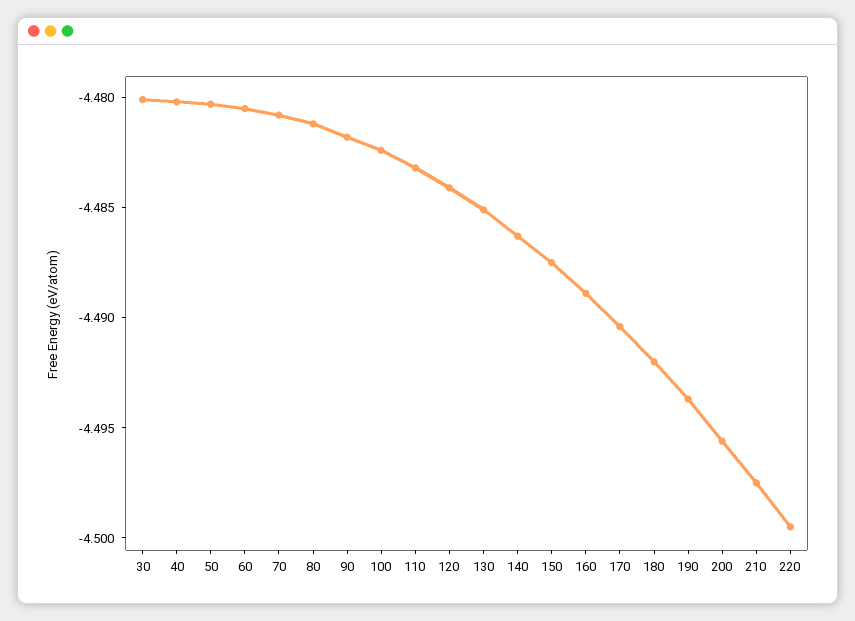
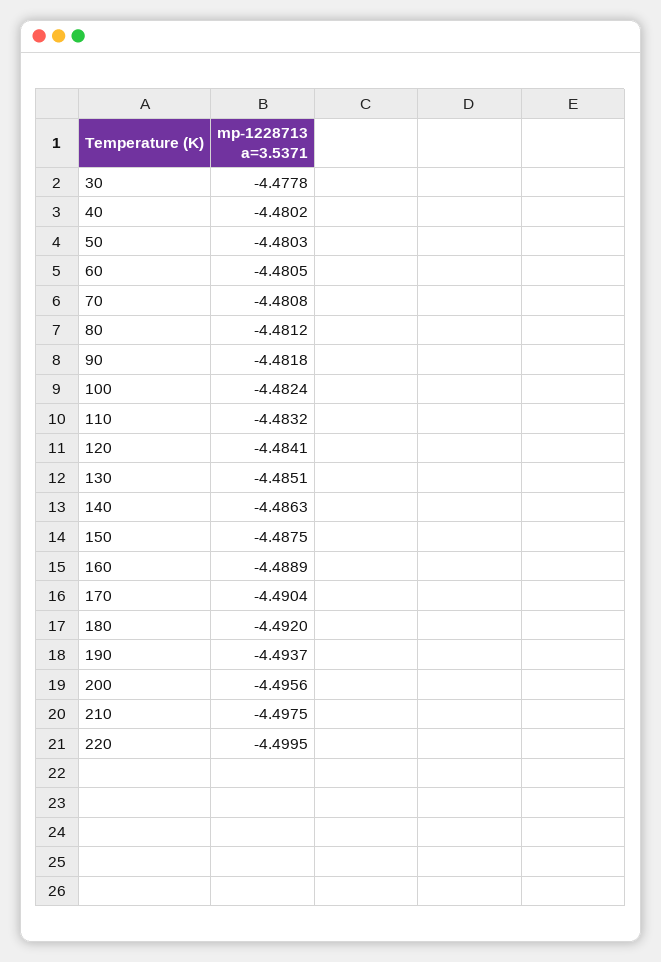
30: -4.48 -> -4.4778

